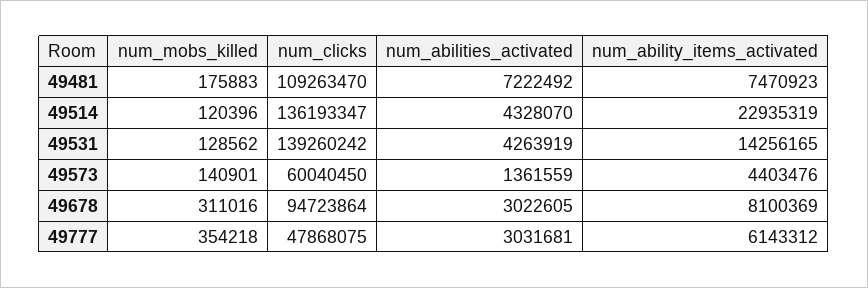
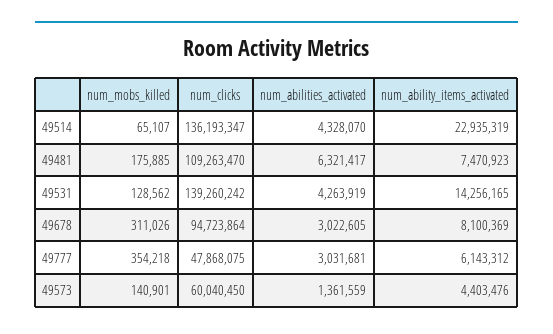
num_mobs_killed, 49481: 175883 -> 175885
num_abilities_activated, 49481: 7222492 -> 6321417
num_mobs_killed, 49514: 120396 -> 65107
num_mobs_killed, 49678: 311016 -> 311026

